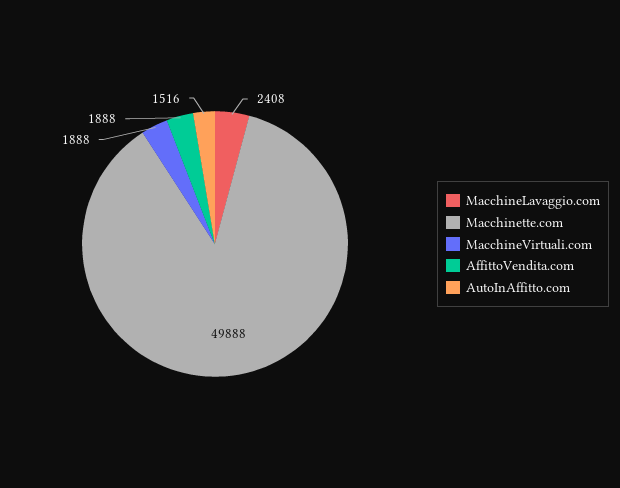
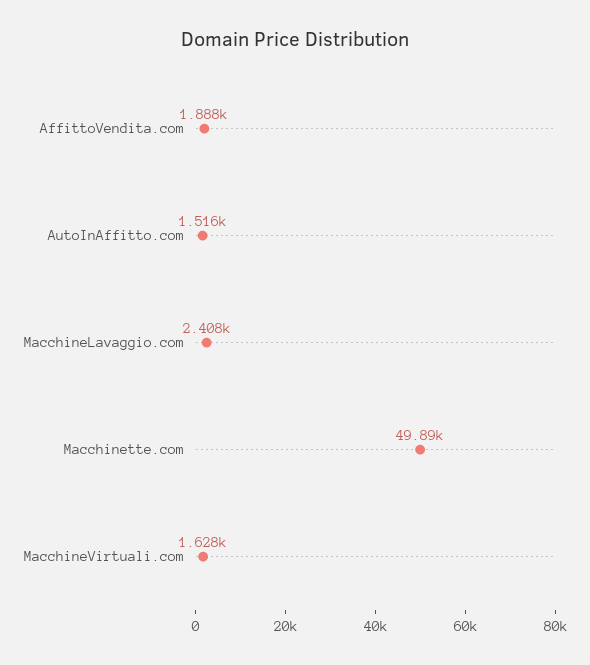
MacchineVirtuali.com: 1888 -> 1628

